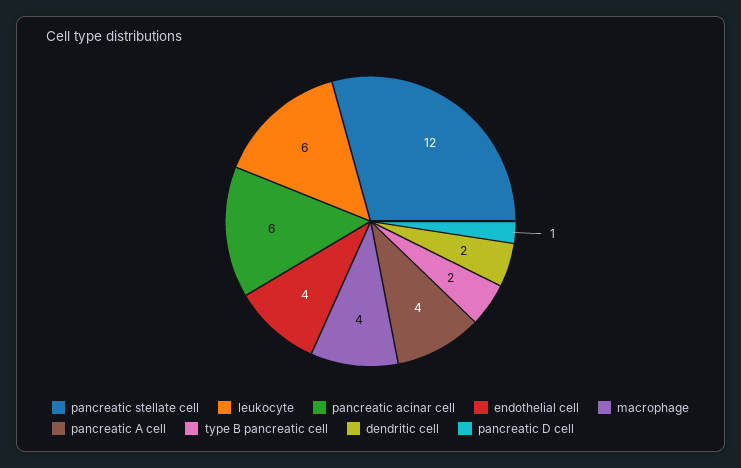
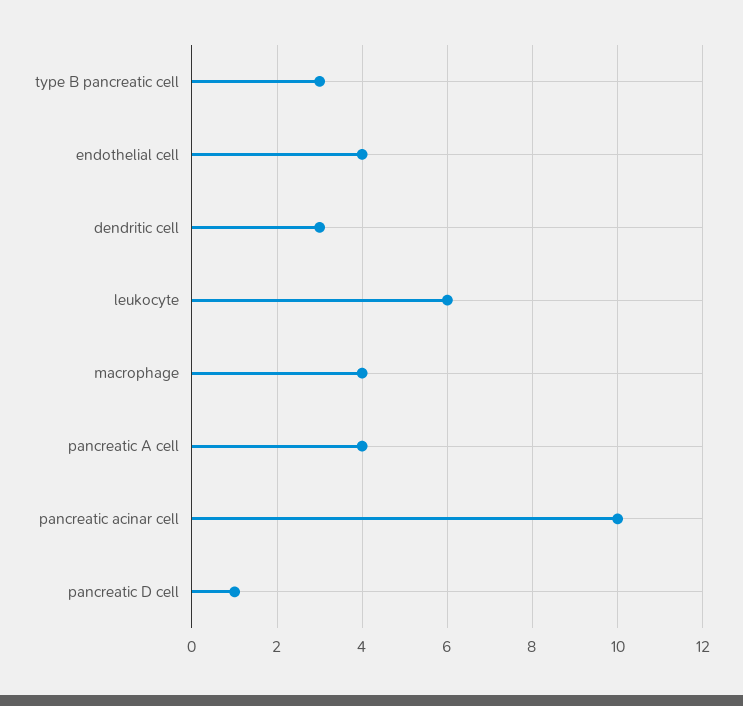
pancreatic stellate cell: 12 -> none
pancreatic acinar cell: 6 -> 10
type B pancreatic cell: 2 -> 3
dendritic cell: 2 -> 3

